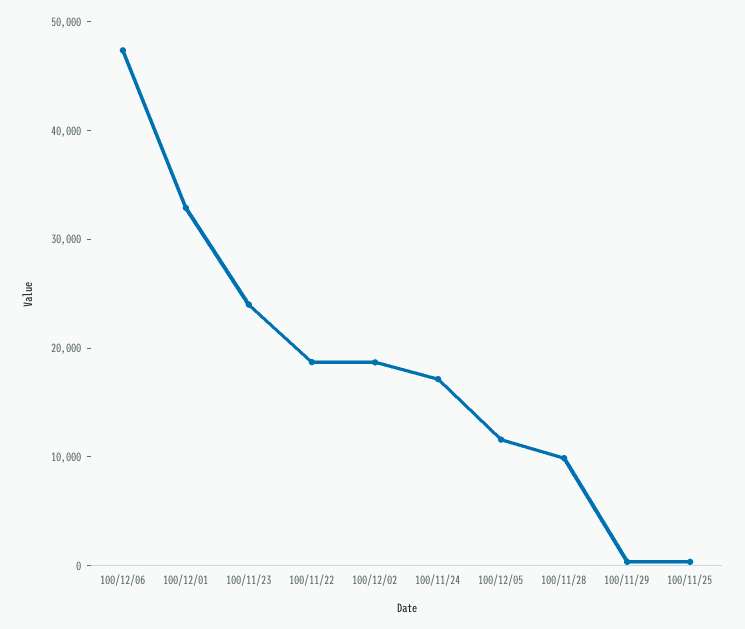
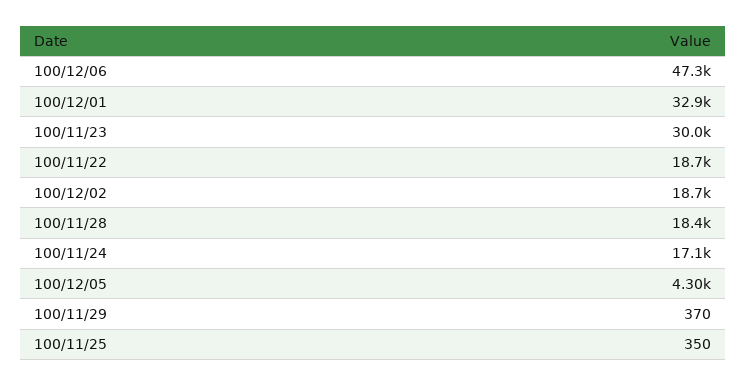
100/11/23: 24000 -> 30000
100/12/05: 12000 -> 4300
100/11/28: 10000 -> 18400

